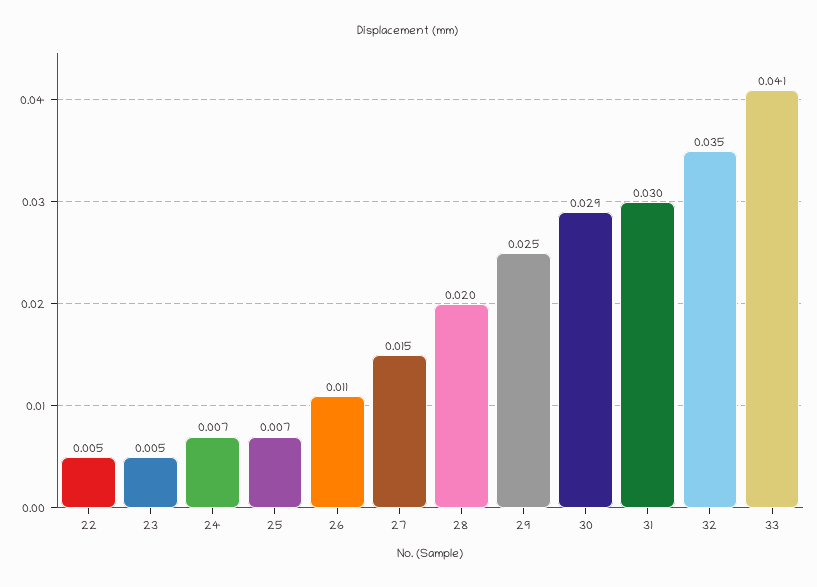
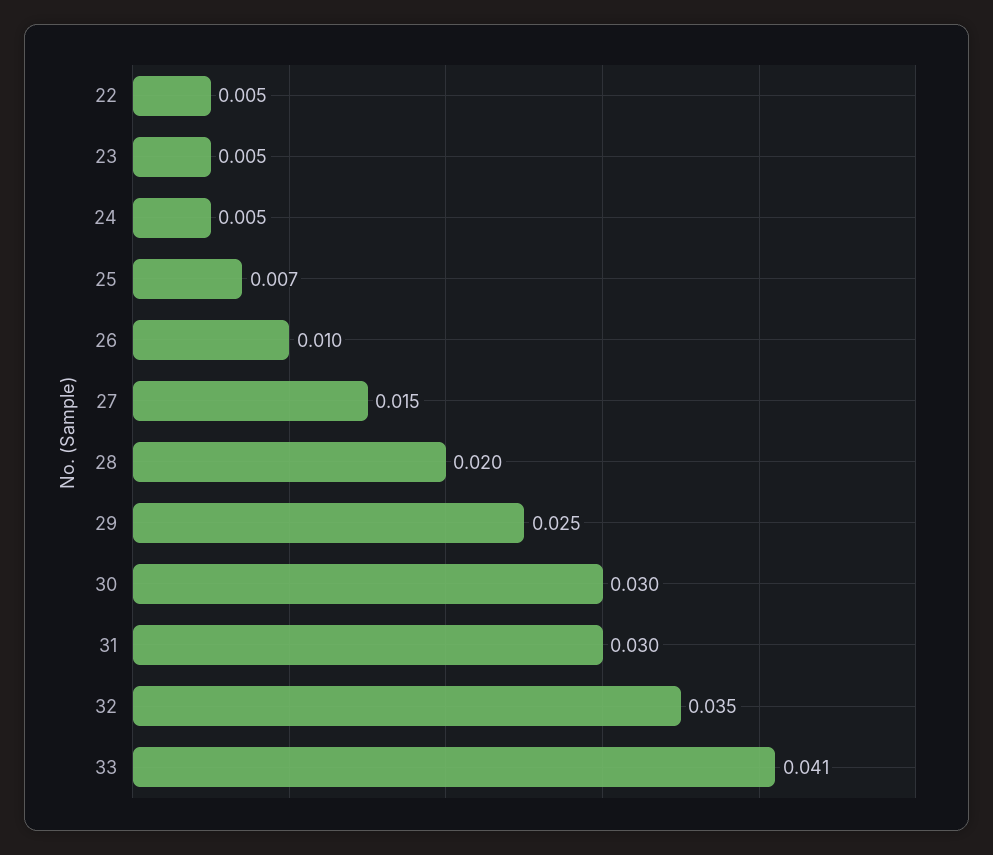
24: 0.007 -> 0.005
26: 0.011 -> 0.01
30: 0.029 -> 0.03

